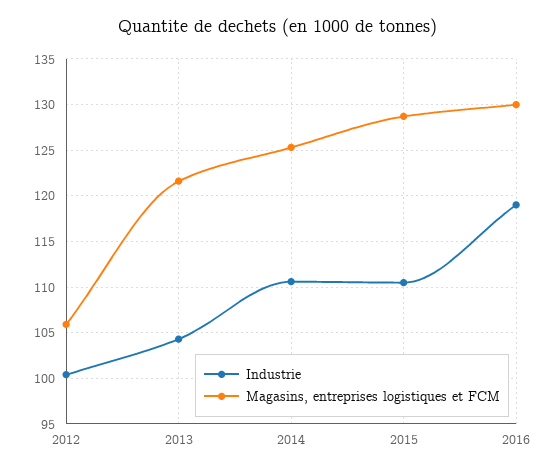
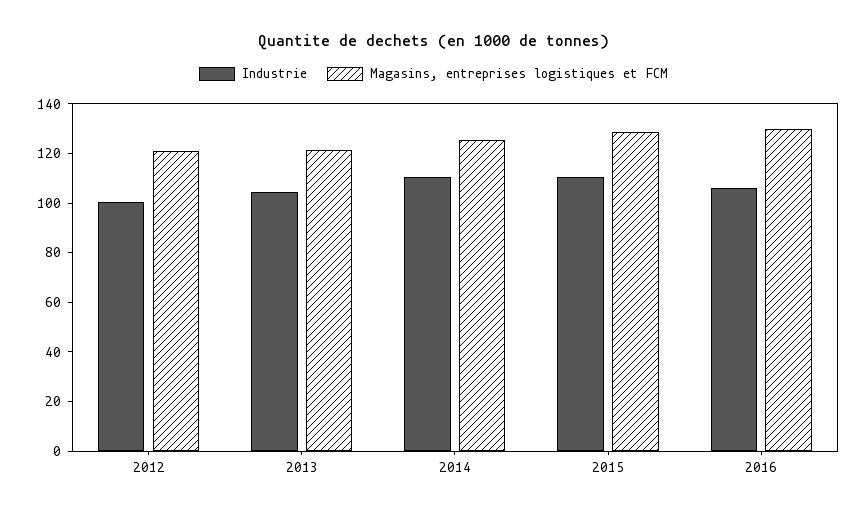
Magasins, entreprises logistiques et FCM, 2012: 106 -> 120
Industrie, 2016: 119 -> 105

